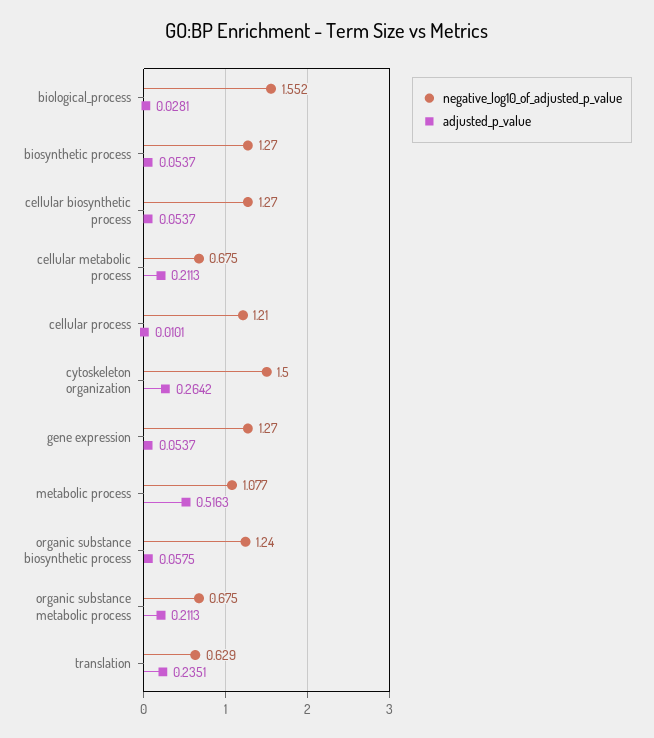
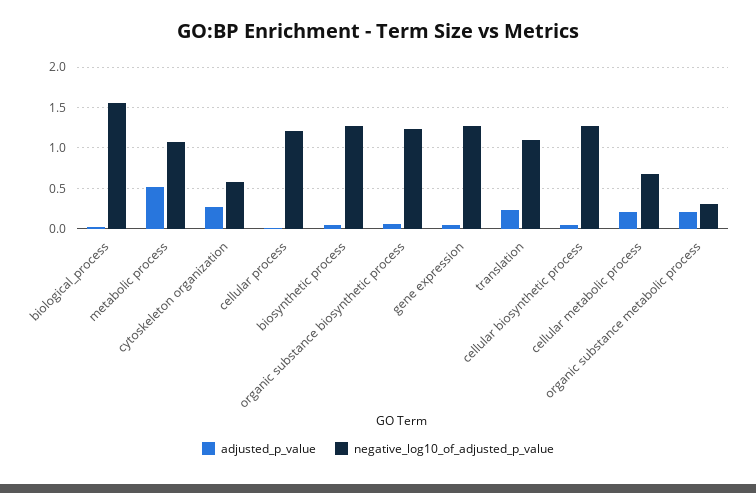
negative_log10_of_adjusted_p_value, cytoskeleton organization: 1.5 -> 0.6
negative_log10_of_adjusted_p_value, organic substance metabolic process: 0.675 -> 0.3
negative_log10_of_adjusted_p_value, translation: 0.629 -> 1.1

